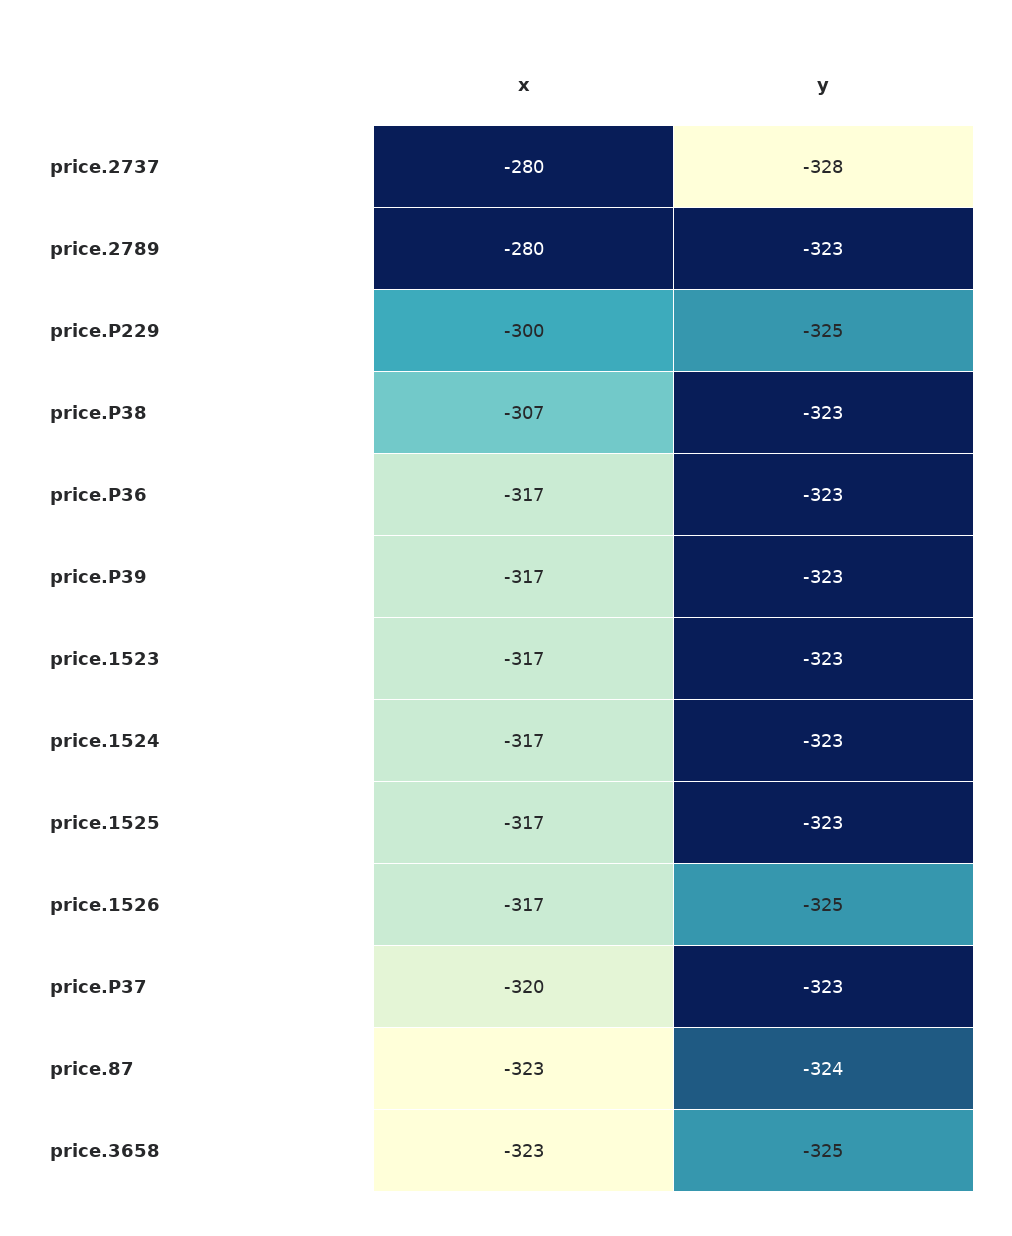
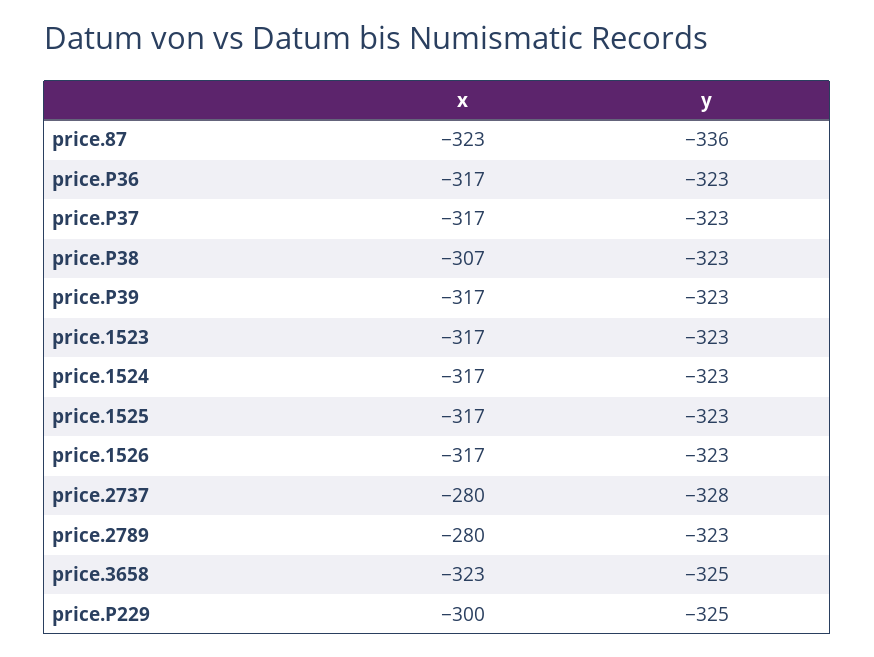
y, price.1526: -325 -> -323
x, price.P37: -320 -> -317
y, price.87: -324 -> -336

